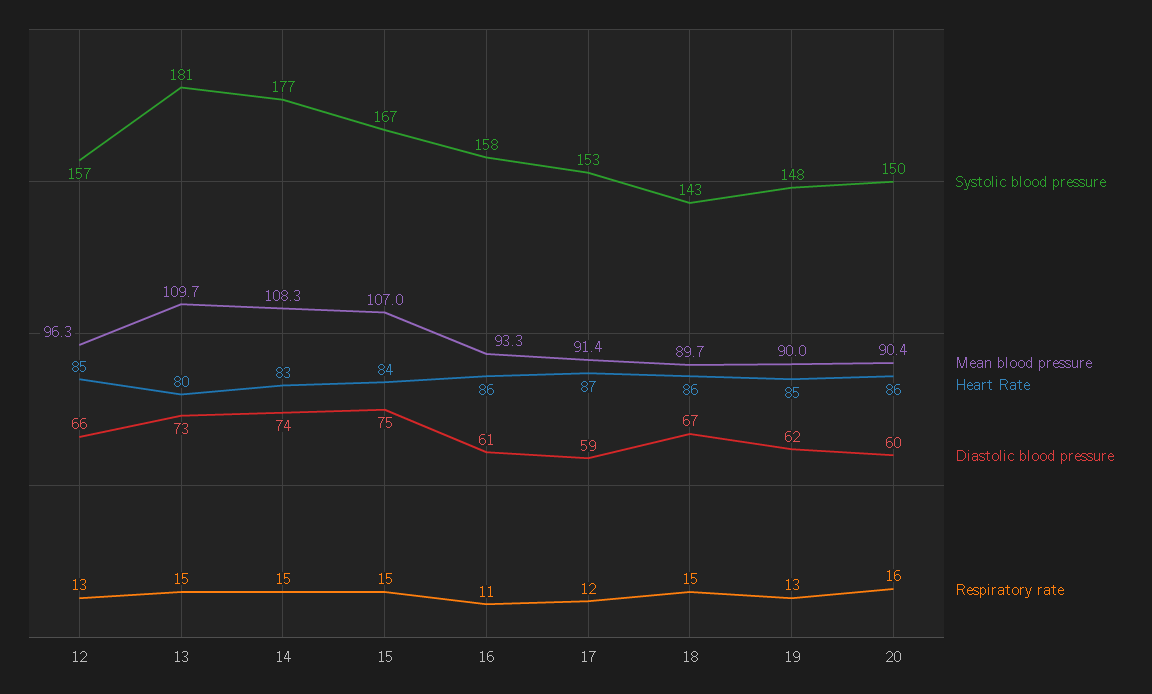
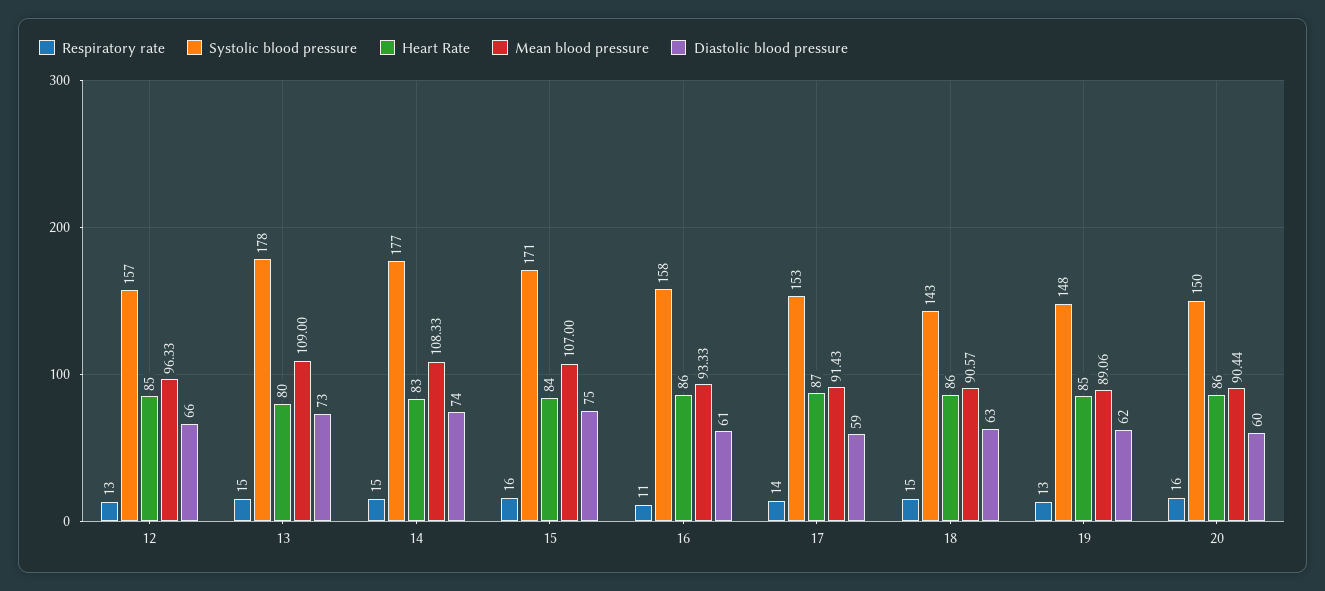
Systolic blood pressure, 13: 181 -> 178
Mean blood pressure, 13: 109.7 -> 109
Systolic blood pressure, 15: 167 -> 171
Respiratory rate, 15: 15 -> 16
Respiratory rate, 17: 12 -> 14
Mean blood pressure, 18: 89.7 -> 90.57
Diastolic blood pressure, 18: 67 -> 63
Mean blood pressure, 19: 90 -> 89.06

